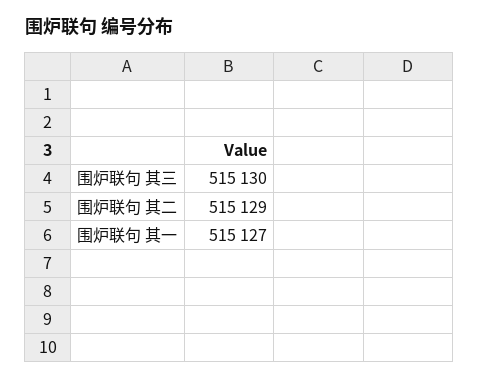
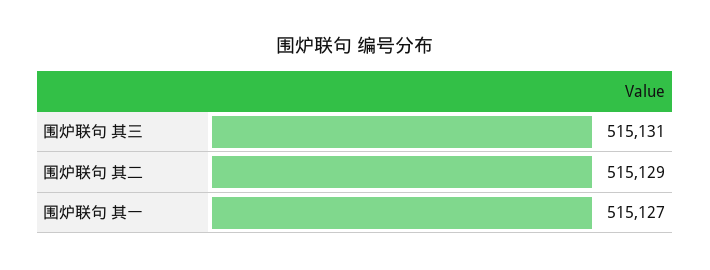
围炉联句 其三: 515130 -> 515131

